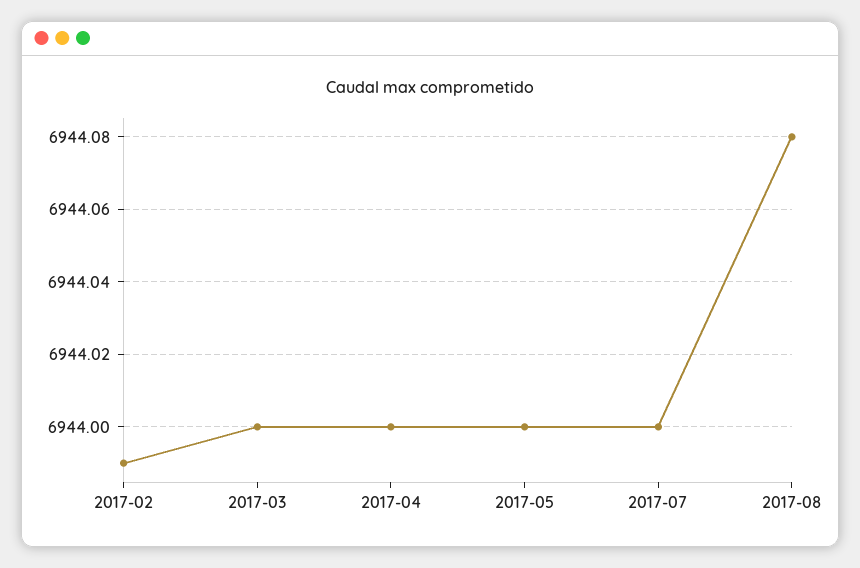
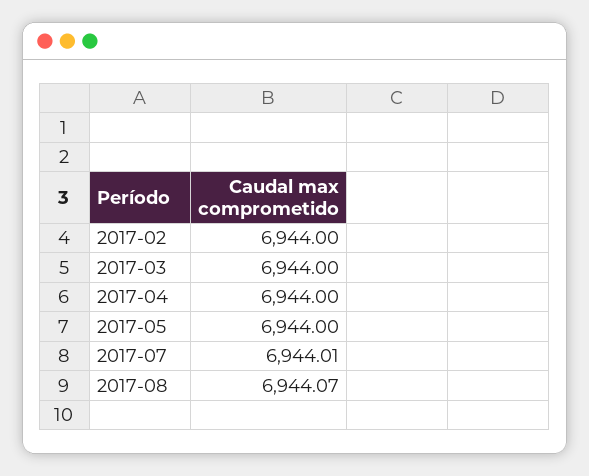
2017-02: 6943.99 -> 6944
2017-07: 6944 -> 6944.01
2017-08: 6944.08 -> 6944.07

